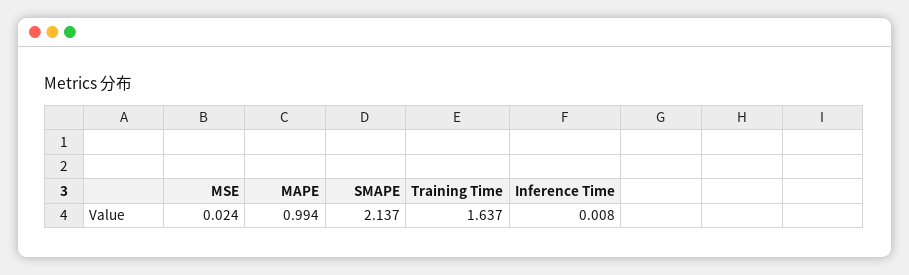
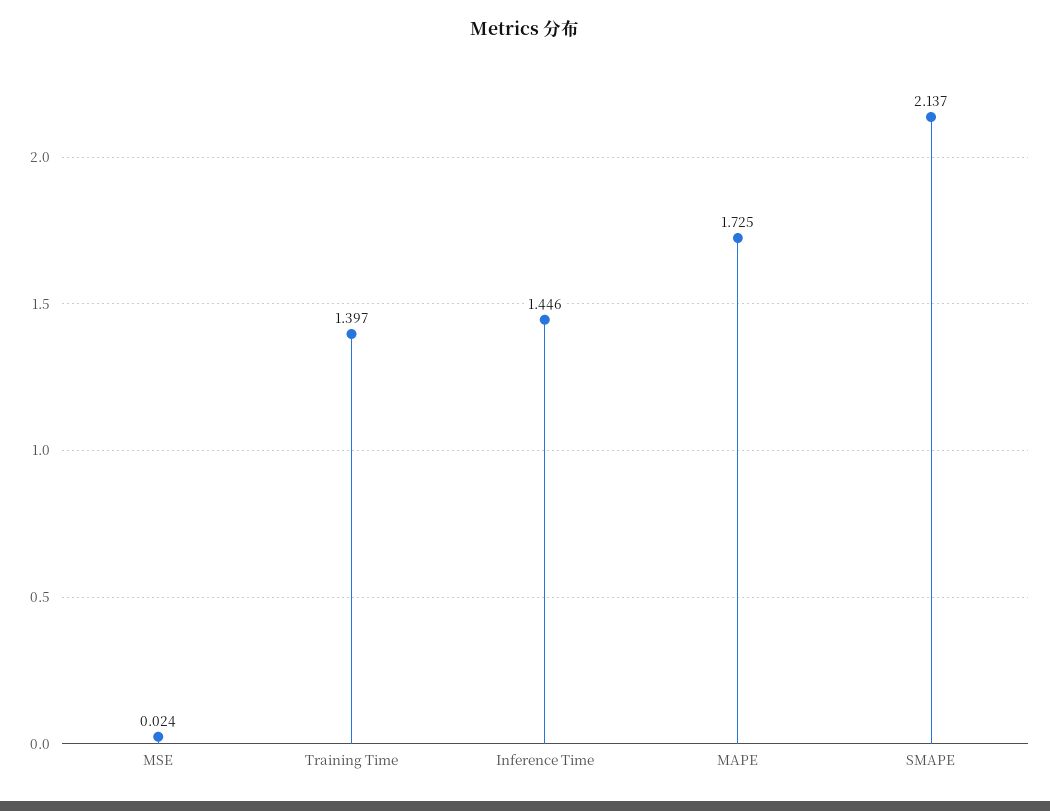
MAPE: 0.994 -> 1.725
Training Time: 1.637 -> 1.397
Inference Time: 0.008 -> 1.446

